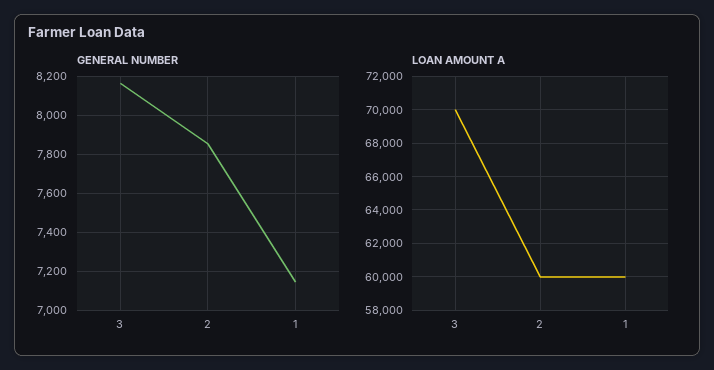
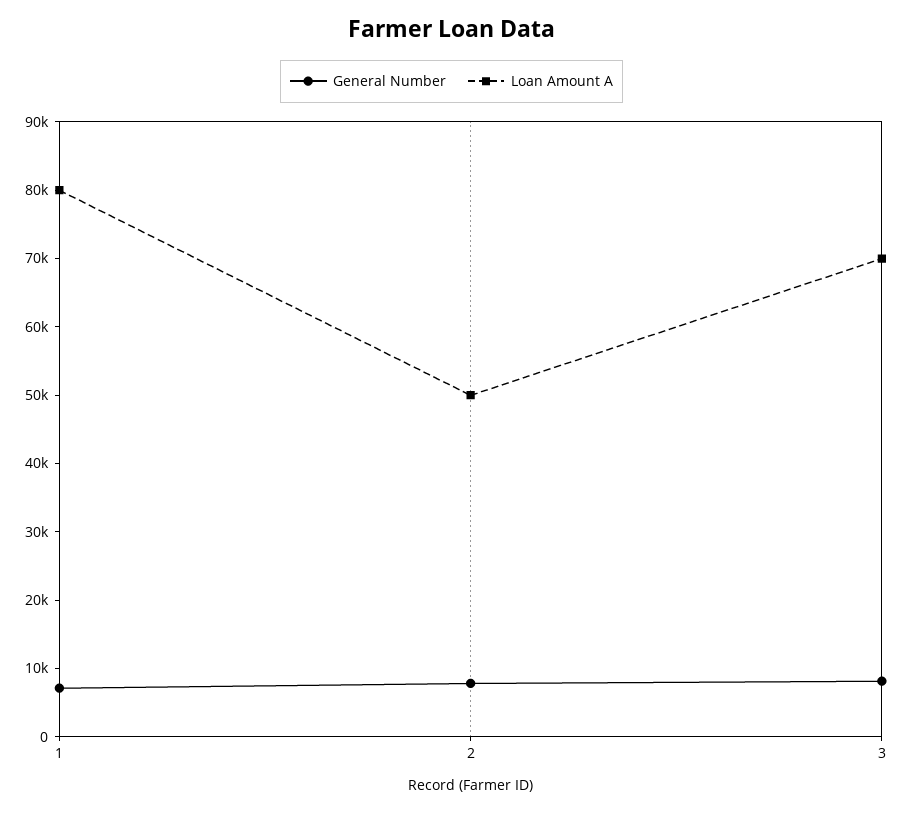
LOAN AMOUNT A, 2: 60000 -> 50000
LOAN AMOUNT A, 1: 60000 -> 80000

